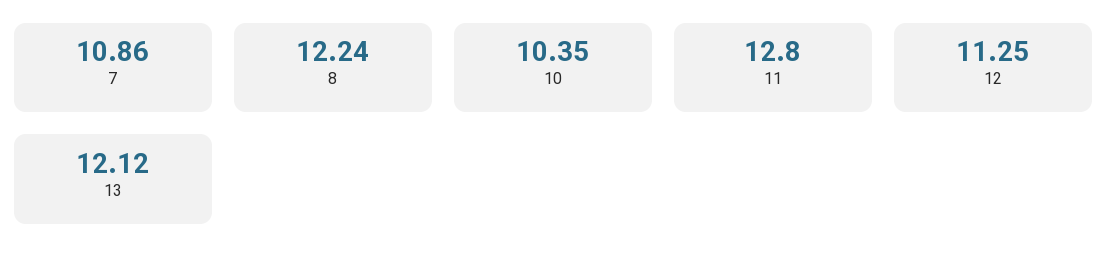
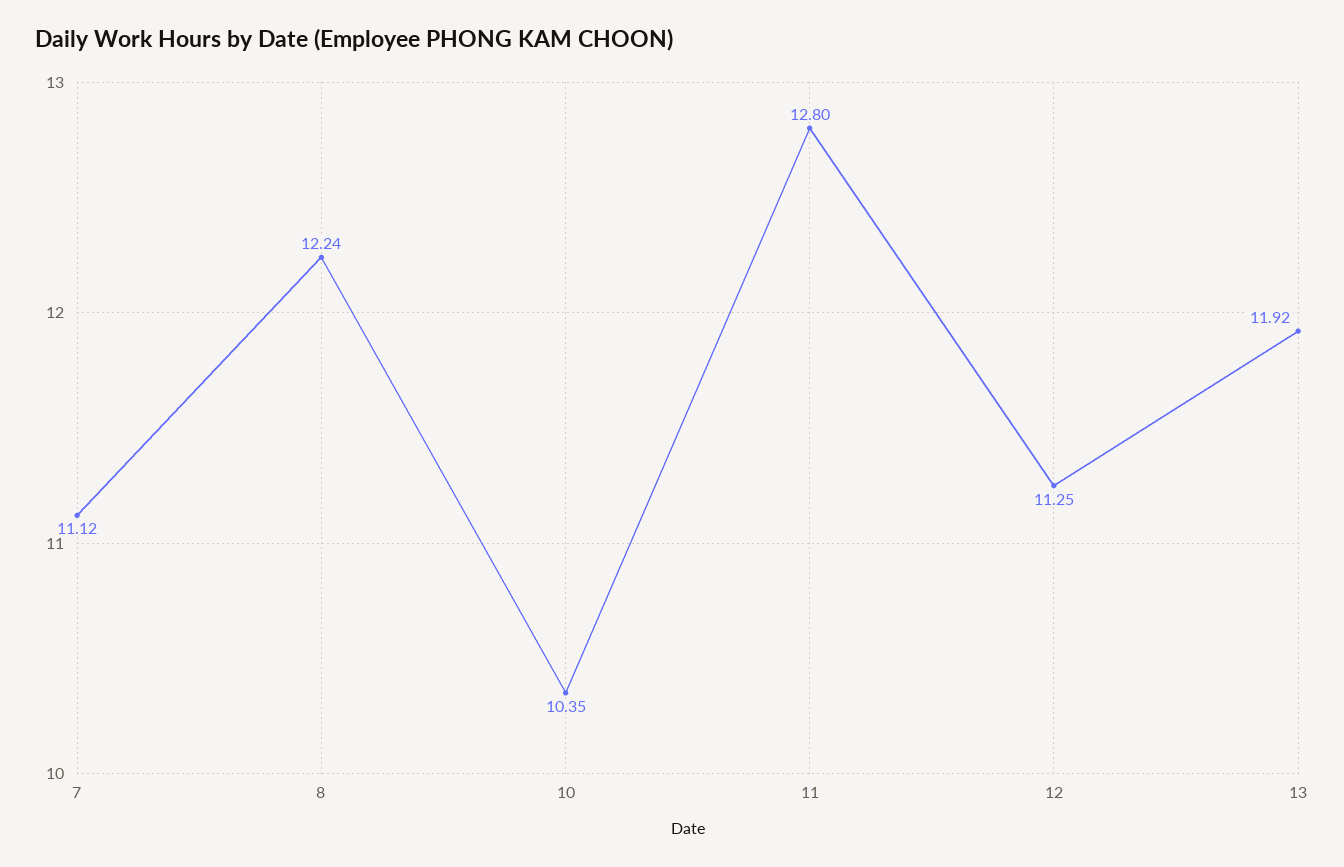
7: 10.86 -> 11.12
13: 12.12 -> 11.92

